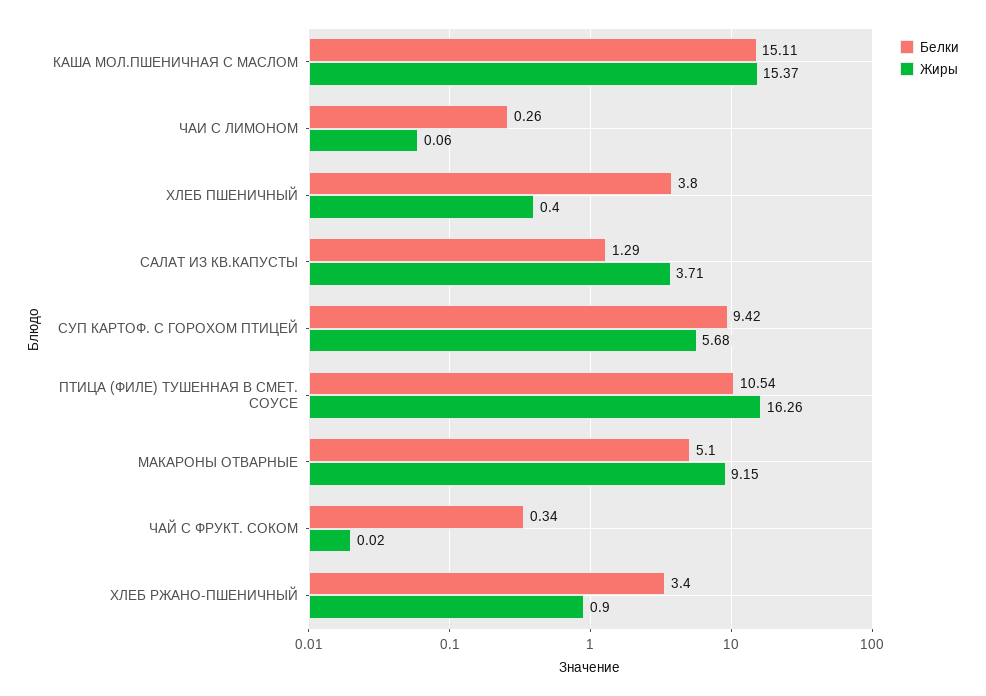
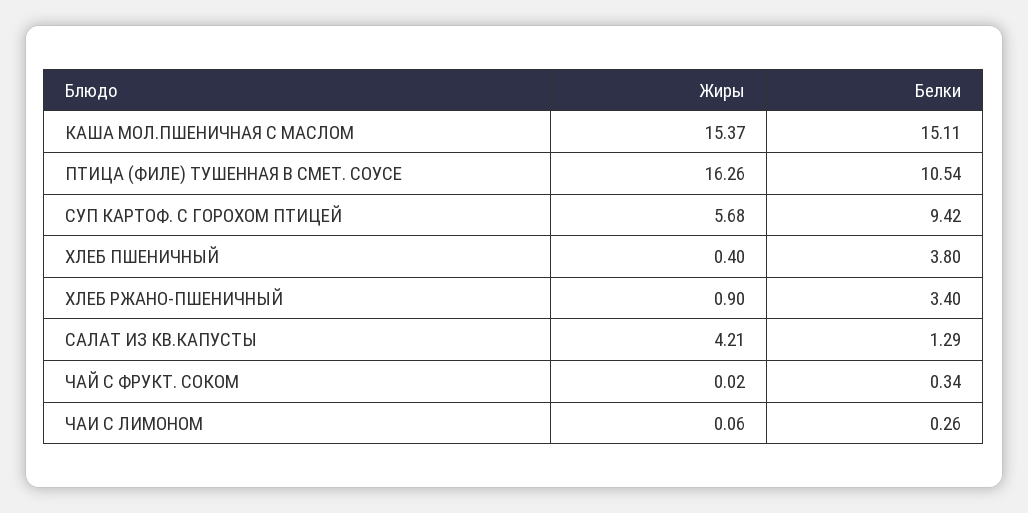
Жиры, САЛАТ ИЗ КВ.КАПУСТЫ: 3.71 -> 4.21
Белки, МАКАРОНЫ ОТВАРНЫЕ: 5.1 -> none
Жиры, МАКАРОНЫ ОТВАРНЫЕ: 9.15 -> none

